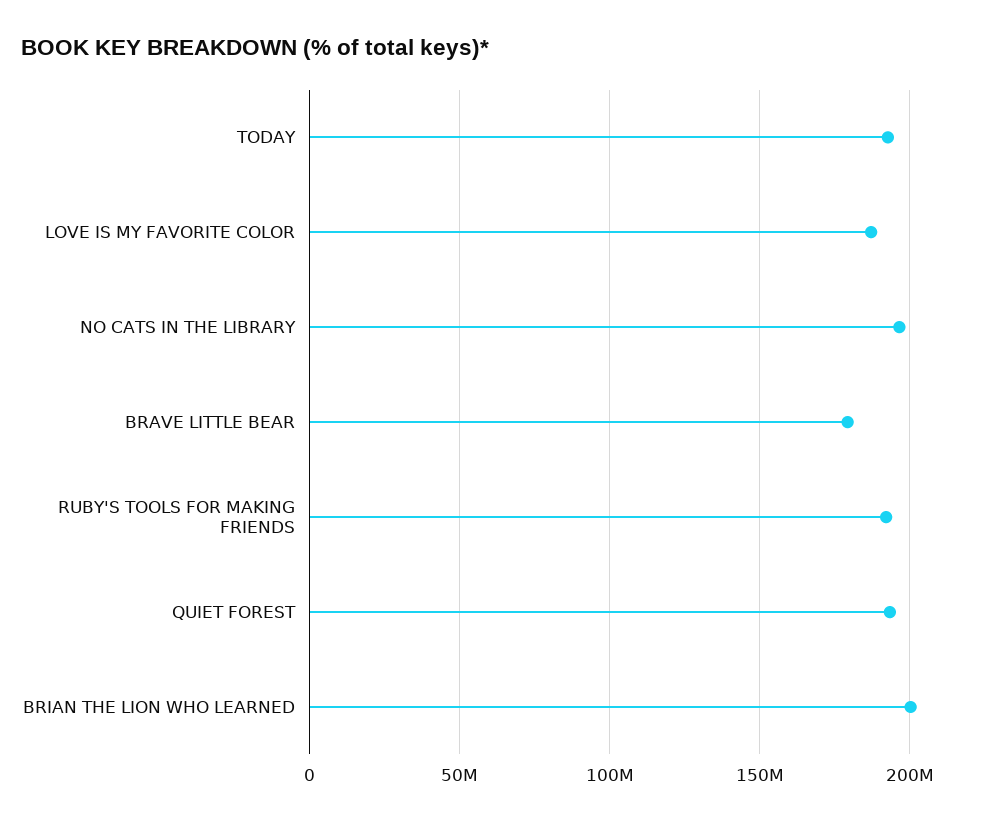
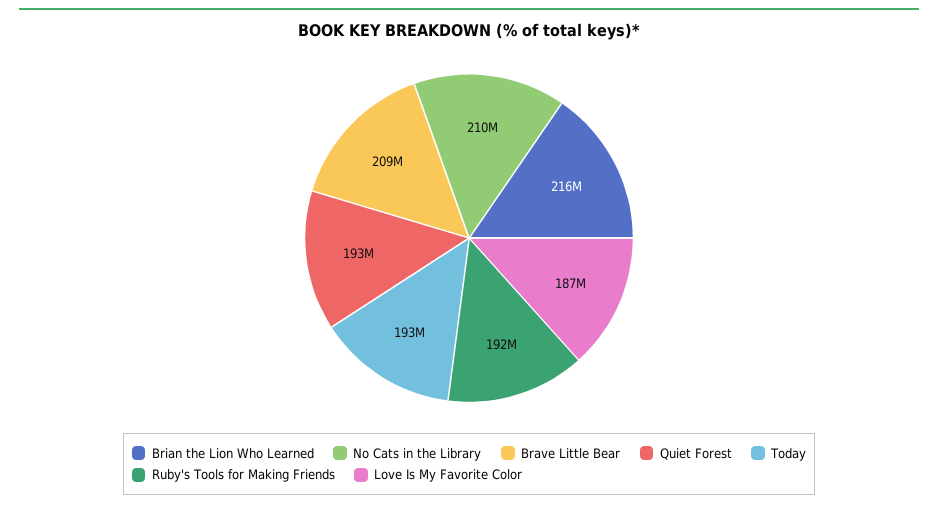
NO CATS IN THE LIBRARY: 195000000 -> 210000000
BRAVE LITTLE BEAR: 180000000 -> 209000000
BRIAN THE LION WHO LEARNED: 200000000 -> 216000000

